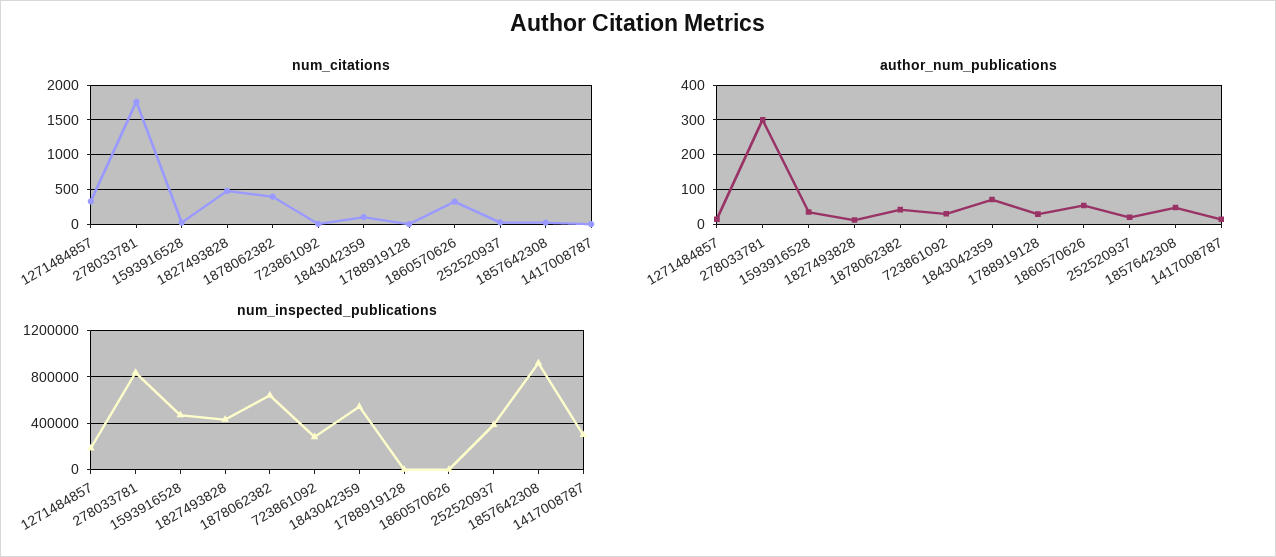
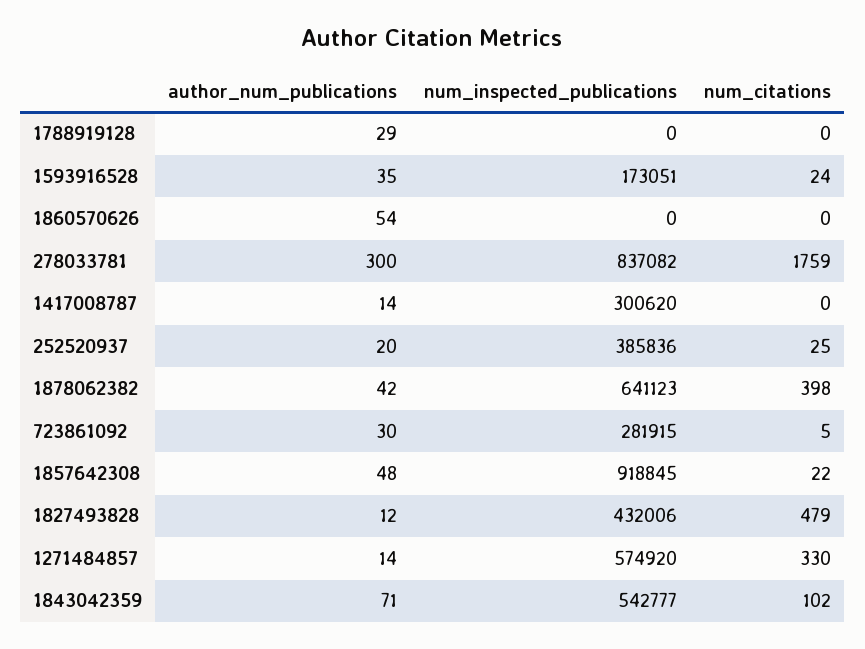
num_citations, 1860570626: 300 -> 0
num_inspected_publications, 1271484857: 200000 -> 574920
num_inspected_publications, 1593916528: 500000 -> 173051

